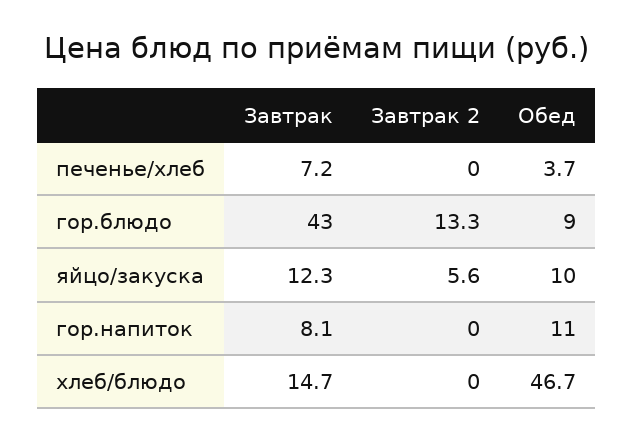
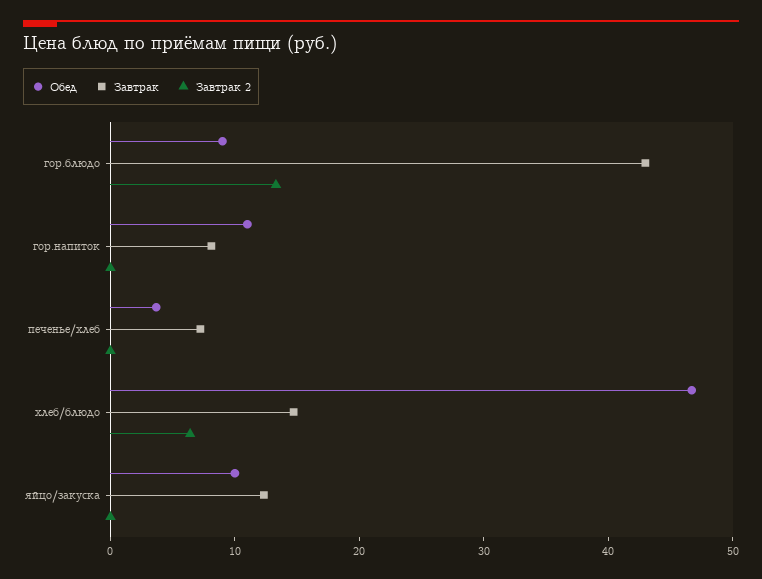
Завтрак 2, яйцо/закуска: 5.6 -> 0
Завтрак 2, хлеб/блюдо: 0 -> 6

